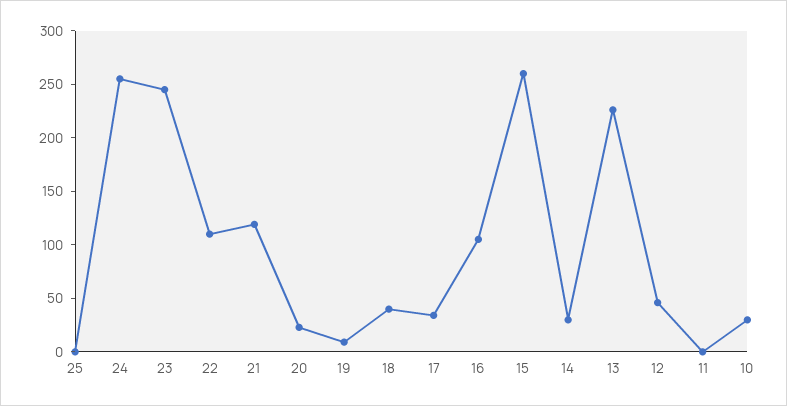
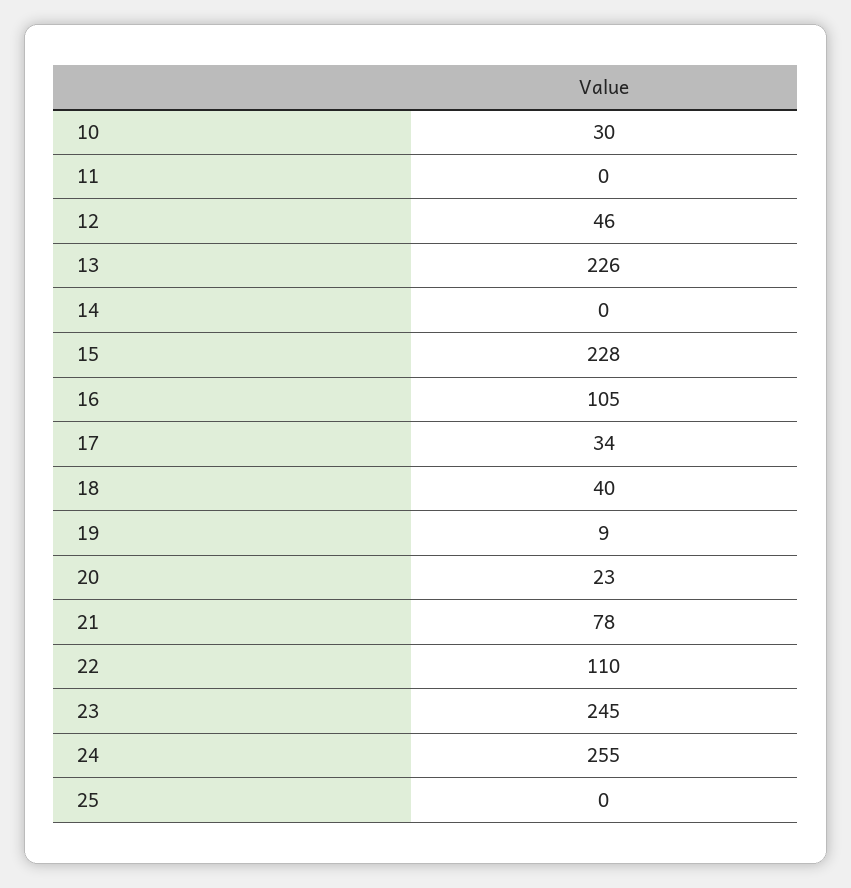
21: 120 -> 78
15: 260 -> 228
14: 30 -> 0

